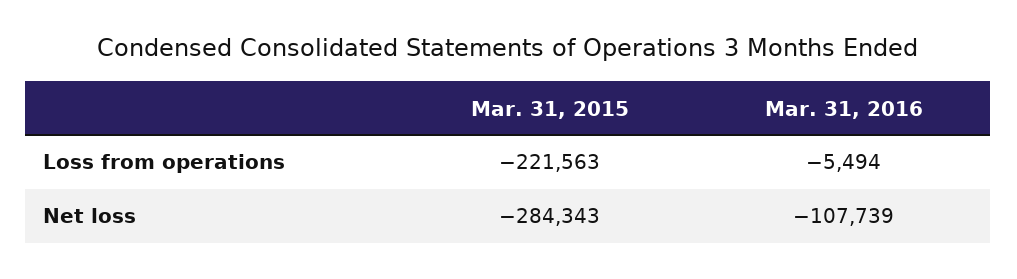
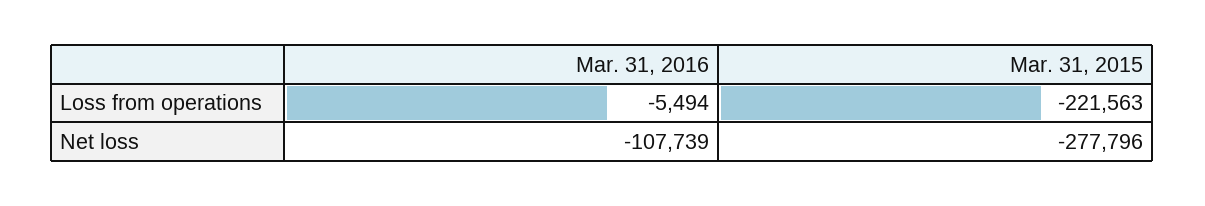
Mar. 31, 2015, Net loss: -284343 -> -277796

